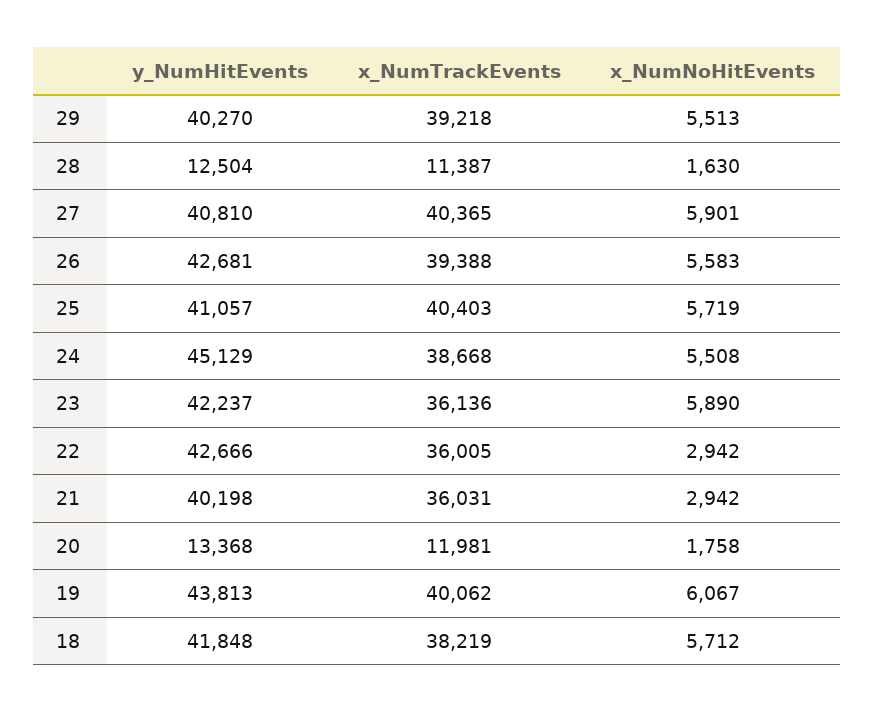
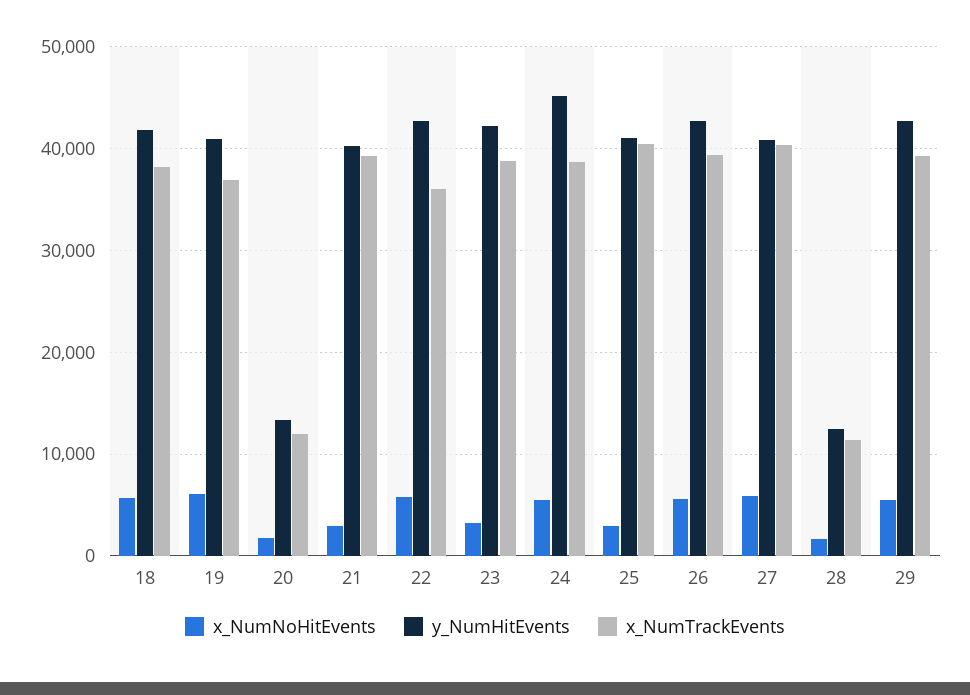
y_NumHitEvents, 29: 40270 -> 43000
x_NumNoHitEvents, 25: 5719 -> 3000
x_NumTrackEvents, 23: 36136 -> 39000
x_NumNoHitEvents, 23: 5890 -> 3000
x_NumNoHitEvents, 22: 2942 -> 6000
x_NumTrackEvents, 21: 36031 -> 39000
y_NumHitEvents, 19: 43813 -> 41000
x_NumTrackEvents, 19: 40062 -> 37000

